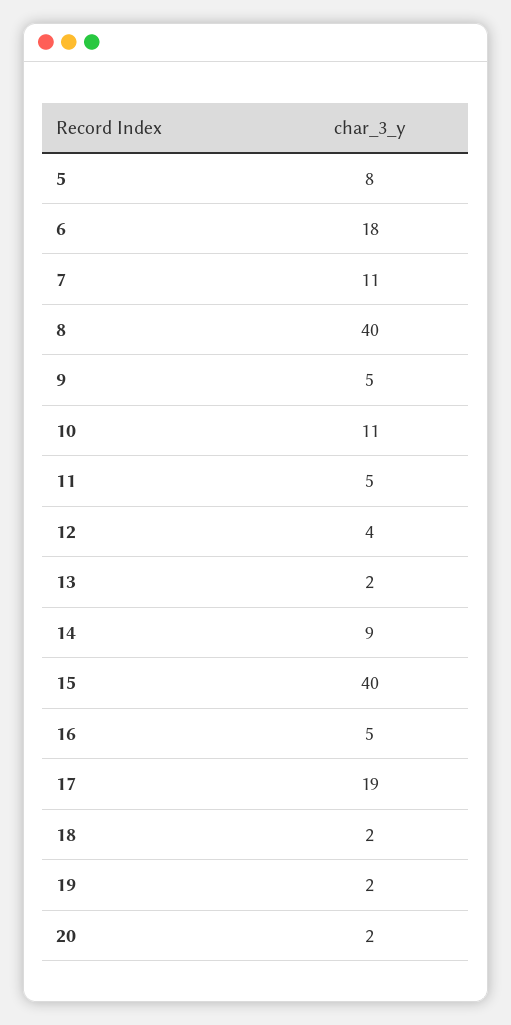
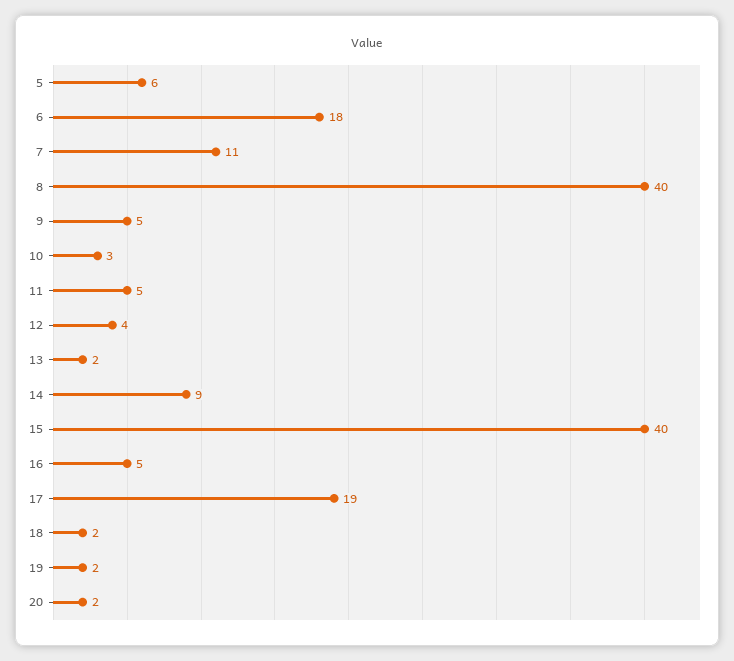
5: 8 -> 6
10: 11 -> 3

